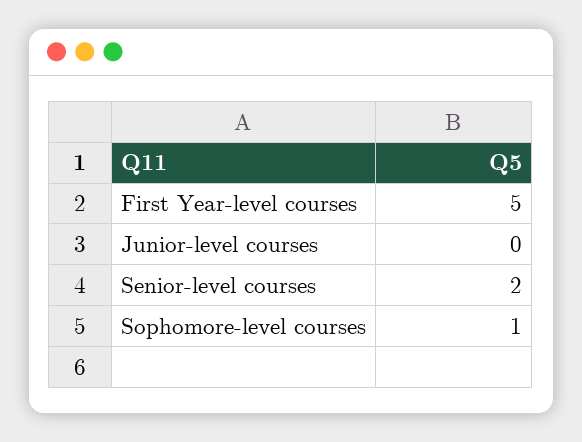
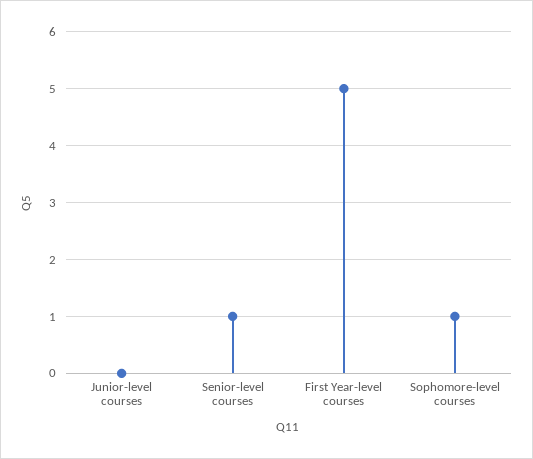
Senior-level courses: 2 -> 1

